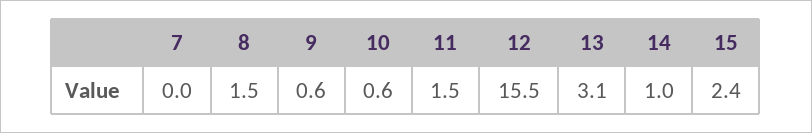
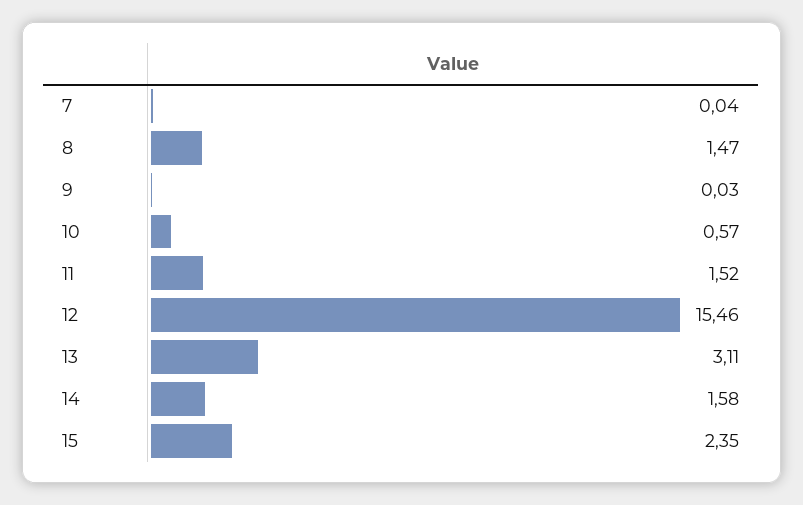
9: 0.6 -> 0.03
14: 1 -> 1.58

